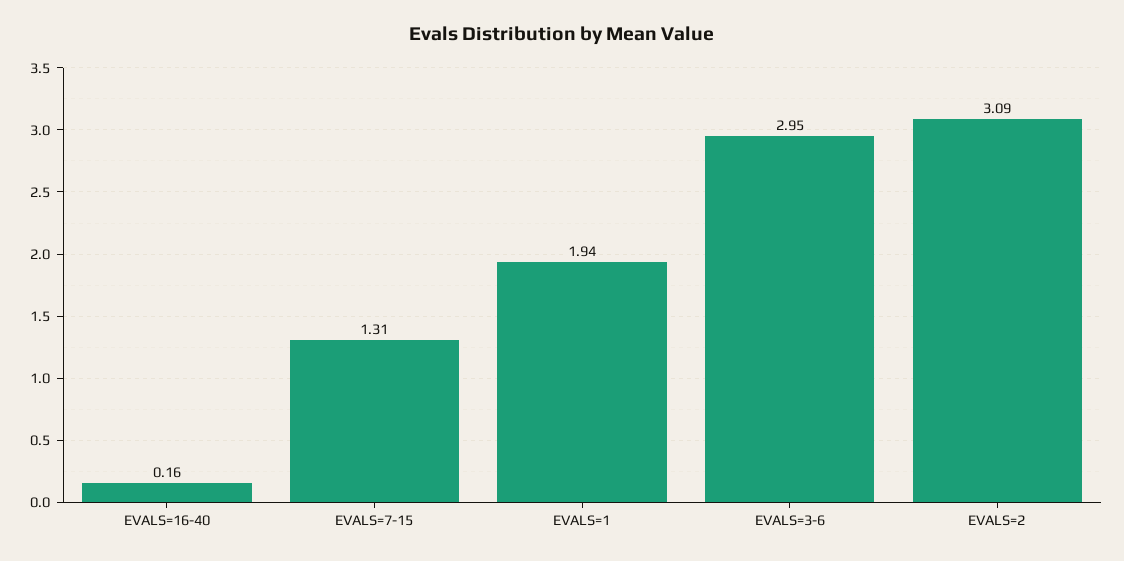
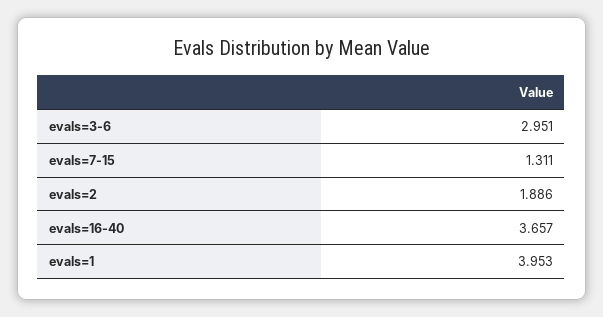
EVALS=16-40: 0.16 -> 3.657
EVALS=1: 1.94 -> 3.953
EVALS=2: 3.09 -> 1.886

